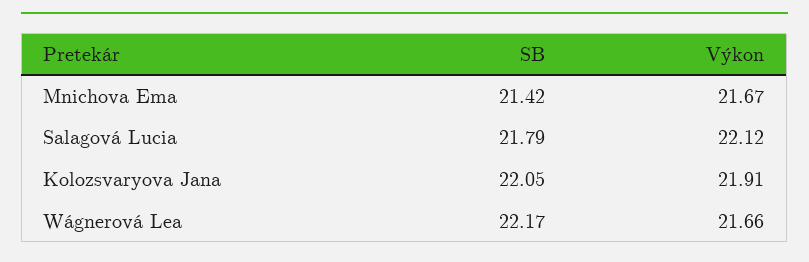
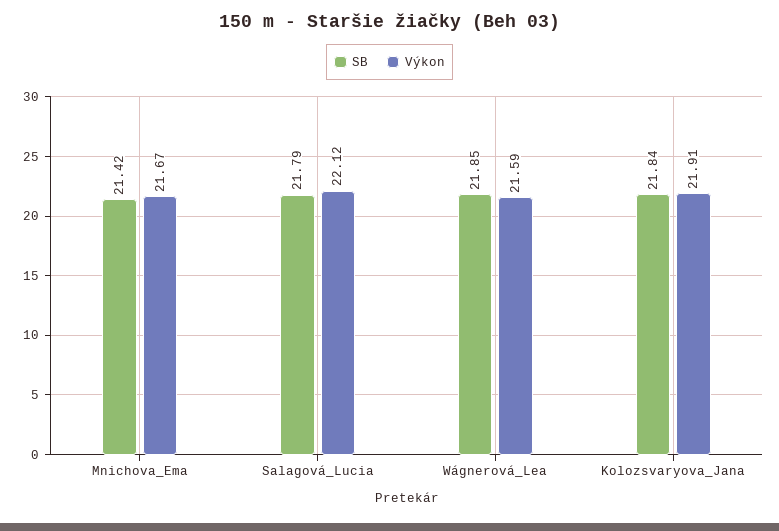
SB, Kolozsvaryova Jana: 22.05 -> 21.84
SB, Wágnerová Lea: 22.17 -> 21.85
Výkon, Wágnerová Lea: 21.66 -> 21.59

